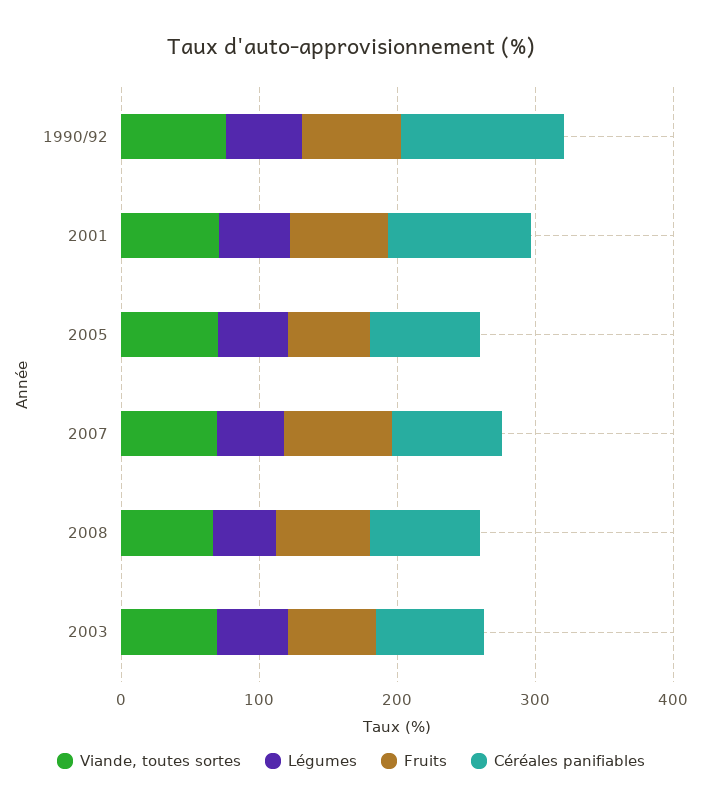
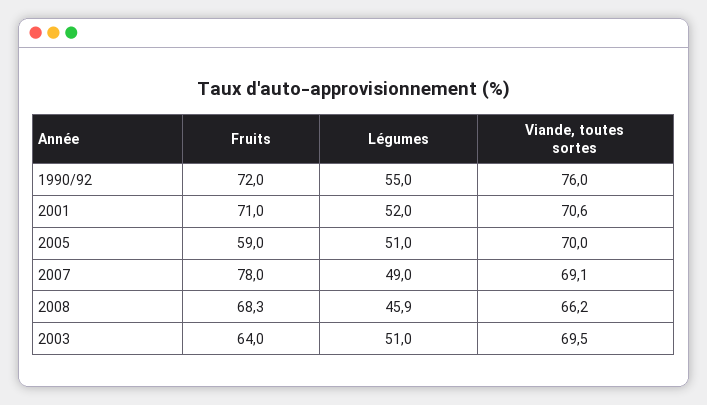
Céréales panifiables, 1990/92: 120 -> none
Céréales panifiables, 2001: 100 -> none
Céréales panifiables, 2005: 80 -> none
Céréales panifiables, 2007: 80 -> none
Céréales panifiables, 2008: 80 -> none
Céréales panifiables, 2003: 80 -> none

